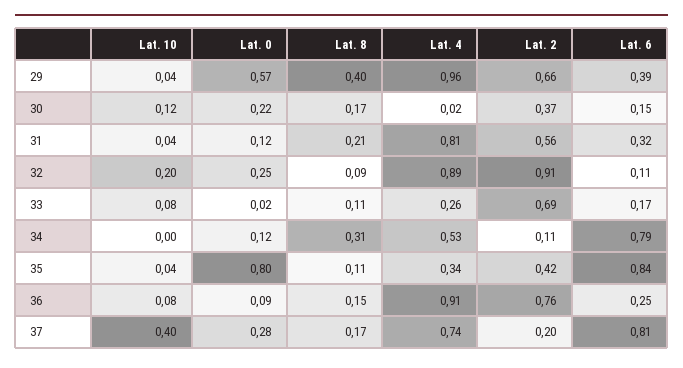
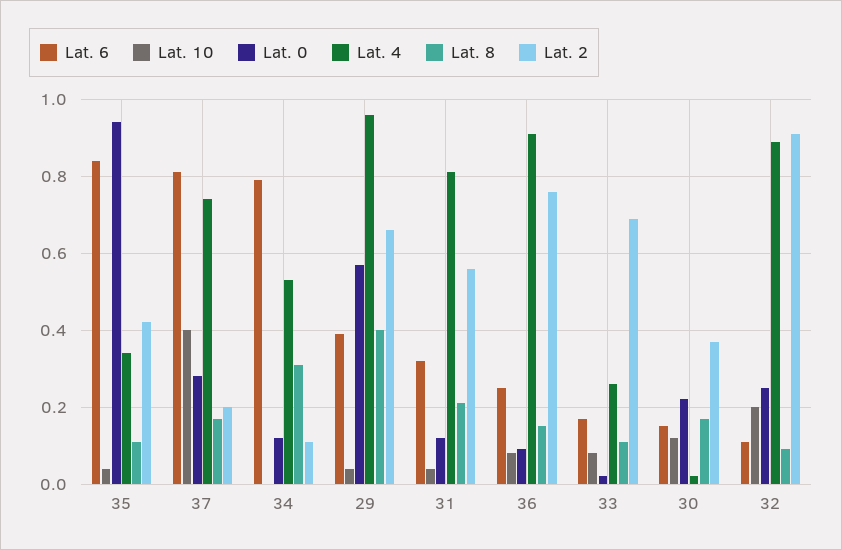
Lat. 0, 35: 0.8 -> 0.95

